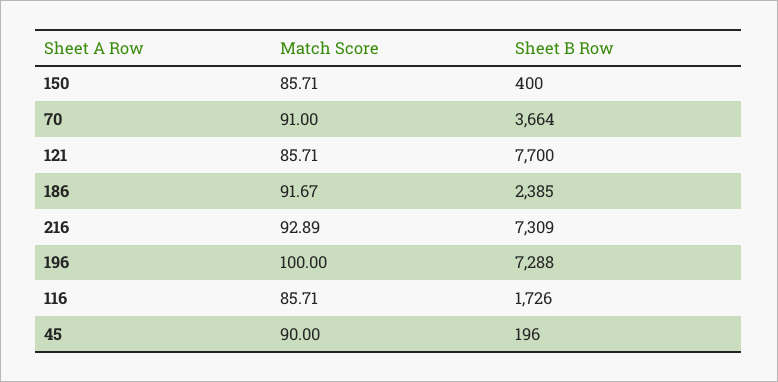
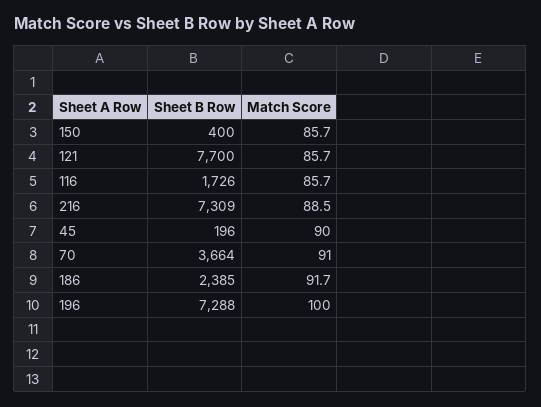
Match Score, 216: 92.89 -> 88.5

